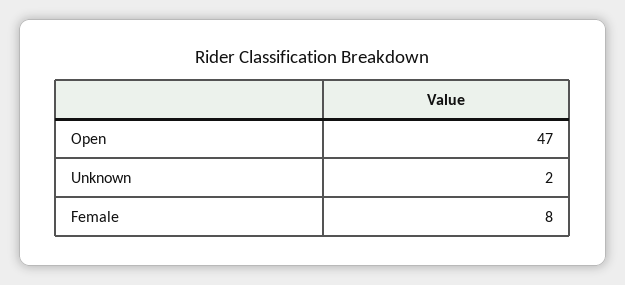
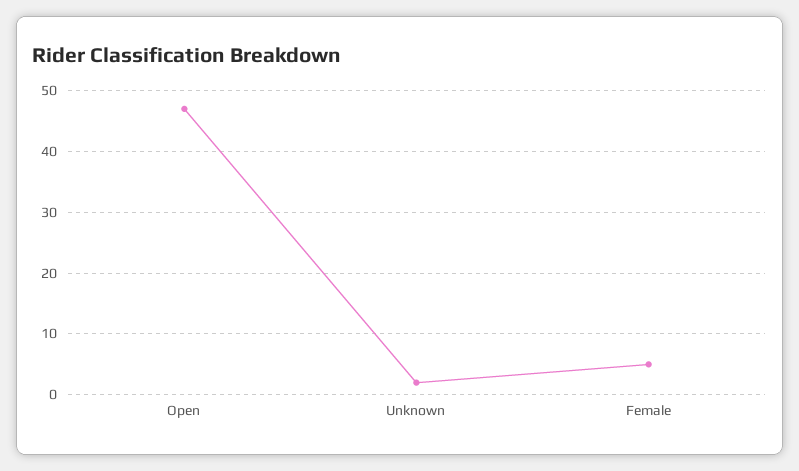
Female: 8 -> 5

